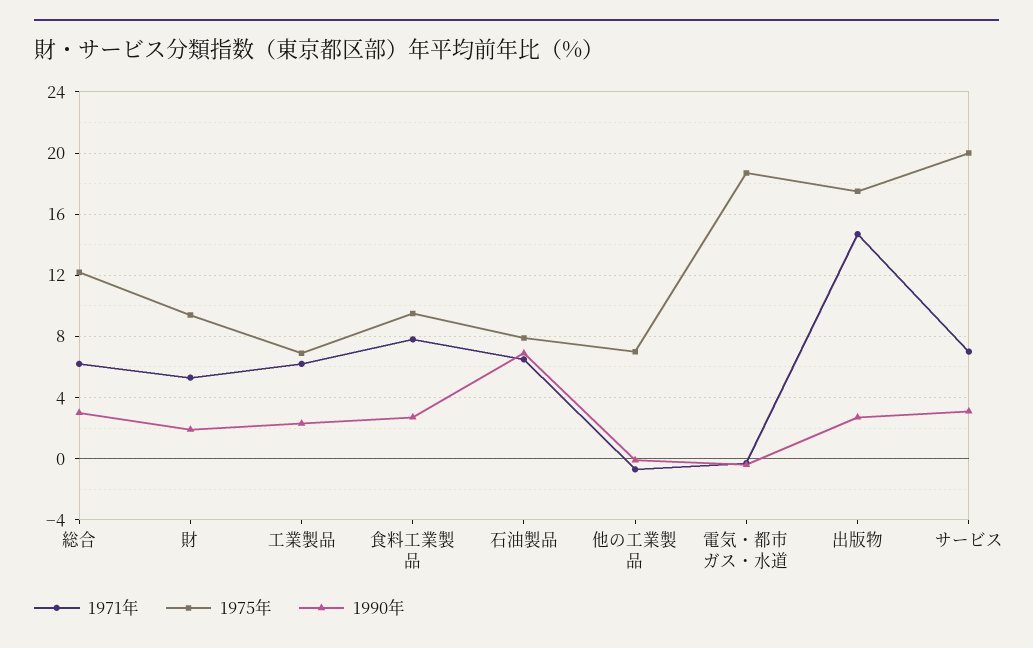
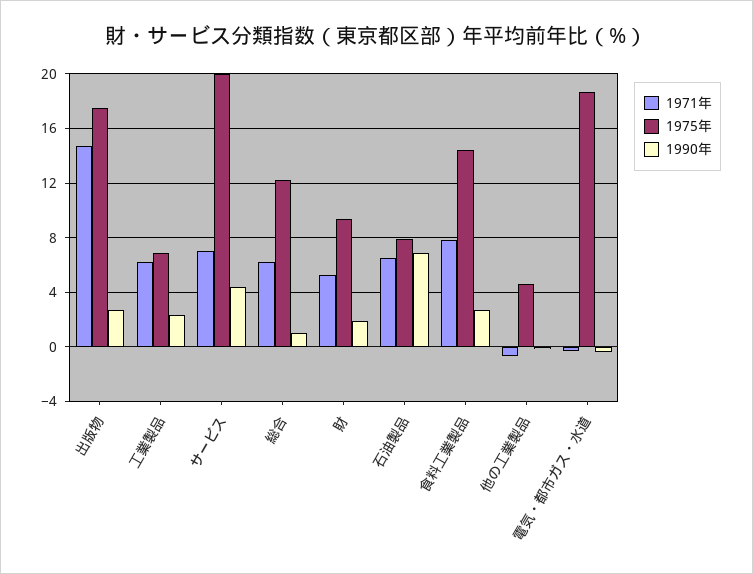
1990年, 総合: 3 -> 1
1975年, 食料工業製品: 9.5 -> 14.5
1975年, 他の工業製品: 7 -> 4.5
1990年, サービス: 3 -> 4.5

